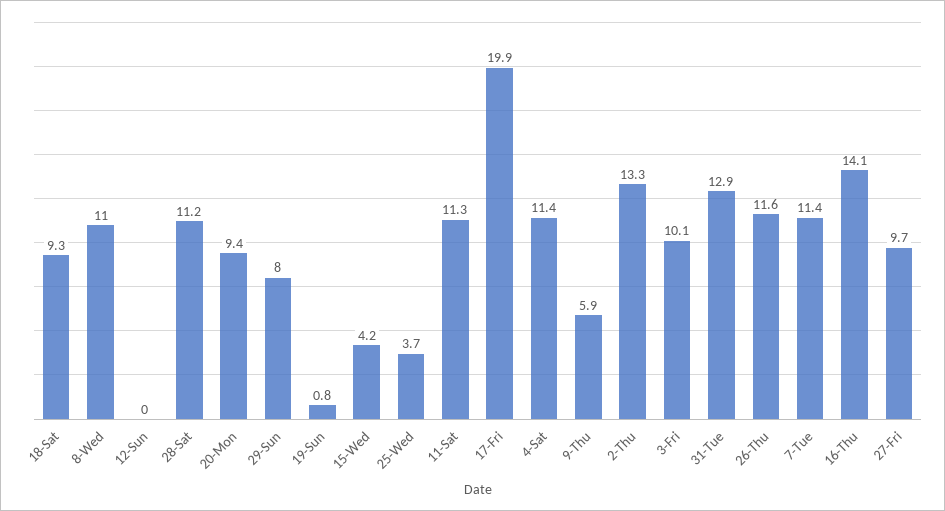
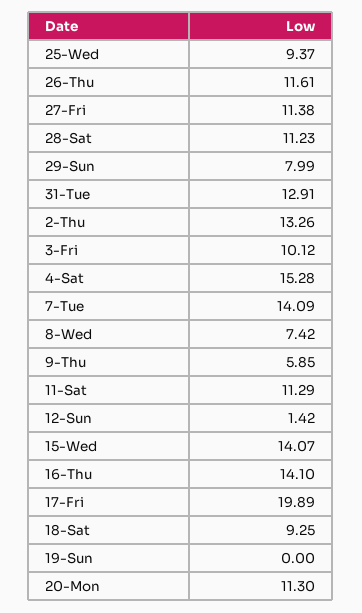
8-Wed: 11 -> 7.42
12-Sun: 0 -> 1.42
20-Mon: 9.4 -> 11.3
19-Sun: 0.8 -> 0
15-Wed: 4.2 -> 14.07
25-Wed: 3.7 -> 9.37
4-Sat: 11.4 -> 15.28
7-Tue: 11.4 -> 14.09
27-Fri: 9.7 -> 11.38

